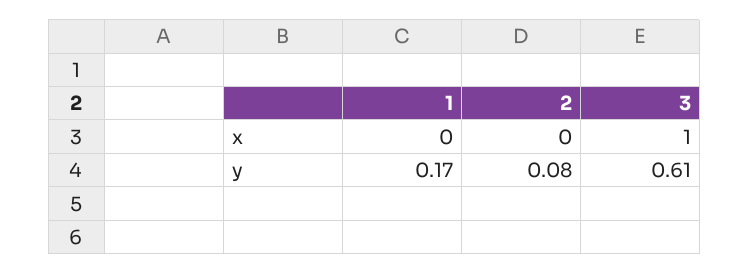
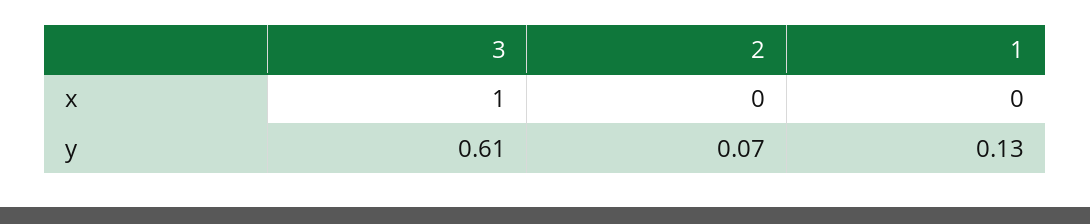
1, y: 0.17 -> 0.13
2, y: 0.08 -> 0.07

